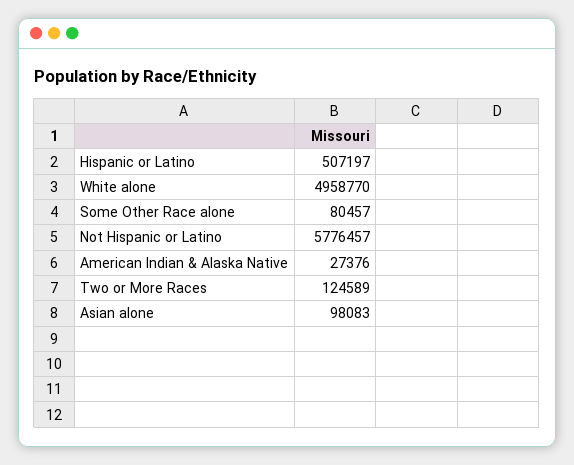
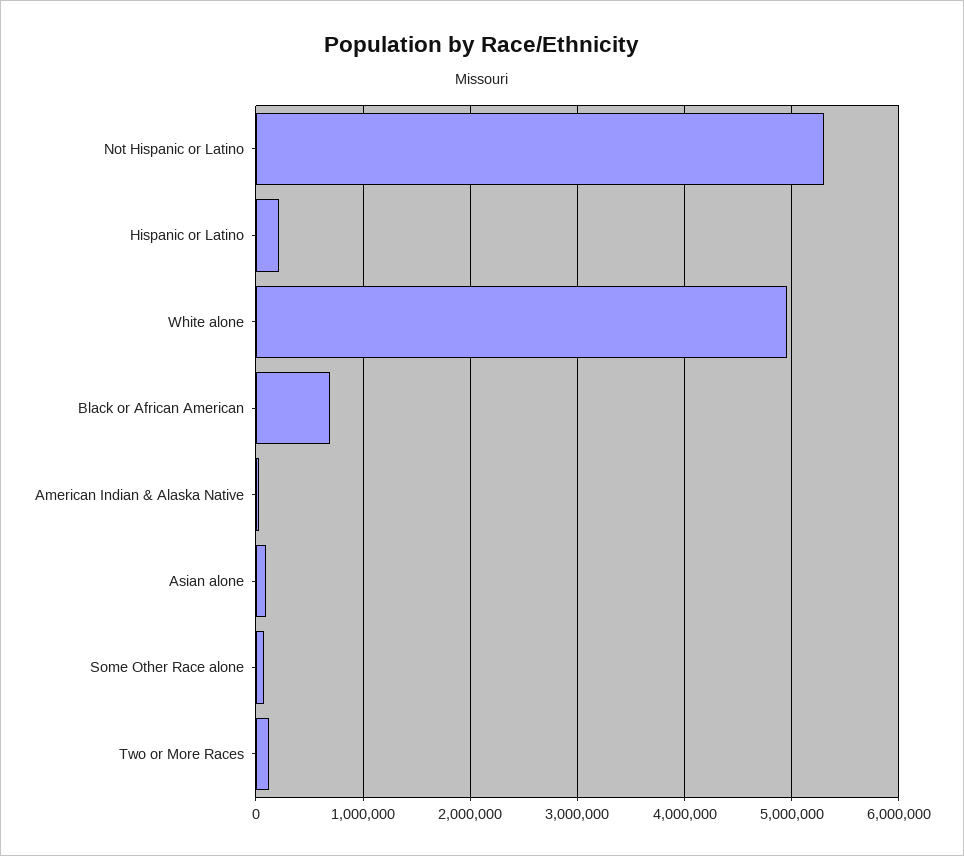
Hispanic or Latino: 507197 -> 200000
Not Hispanic or Latino: 5776457 -> 5300000
Black or African American: none -> 700000

